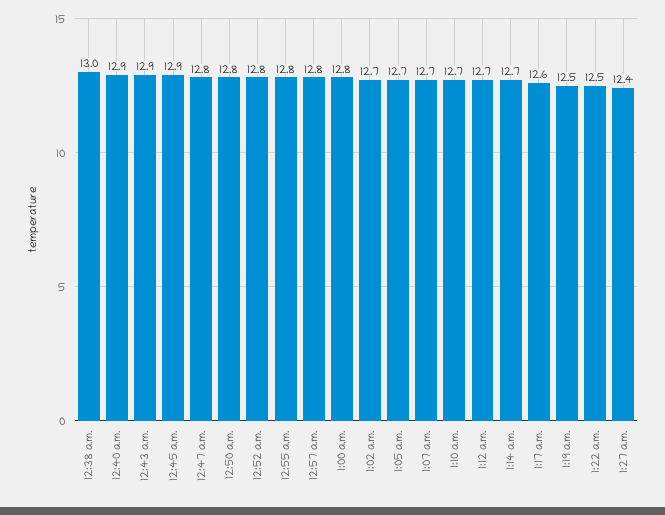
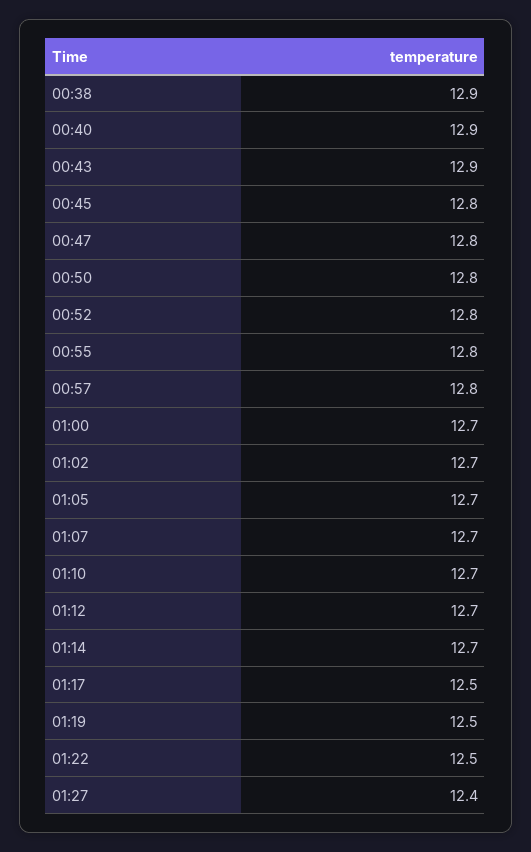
12:38 a.m.: 13 -> 12.9
12:45 a.m.: 12.9 -> 12.8
1:00 a.m.: 12.8 -> 12.7
1:17 a.m.: 12.6 -> 12.5

